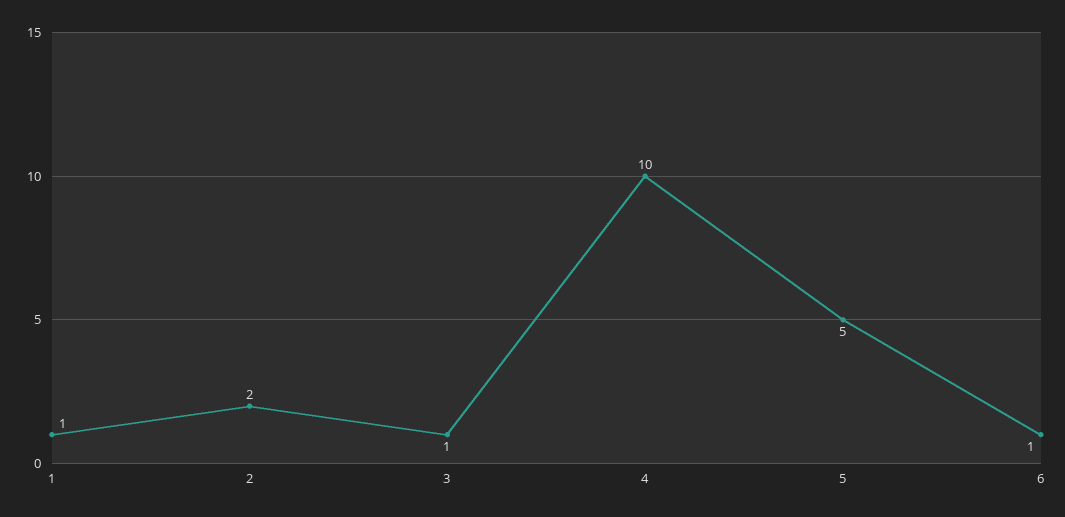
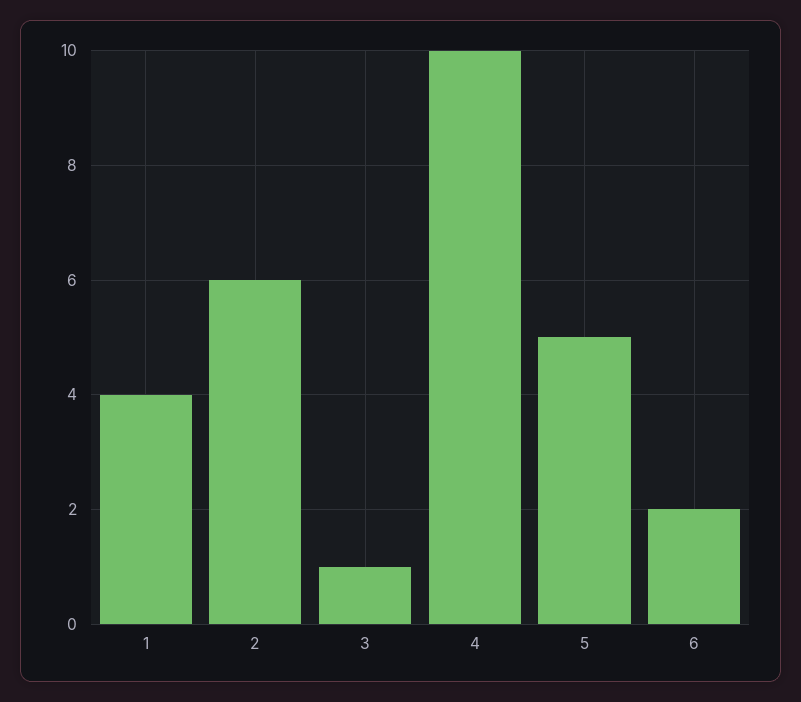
1: 1 -> 4
2: 2 -> 6
6: 1 -> 2

